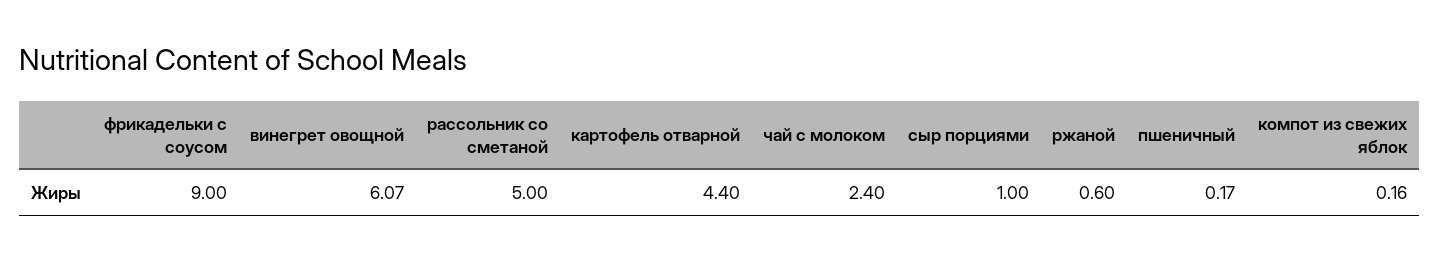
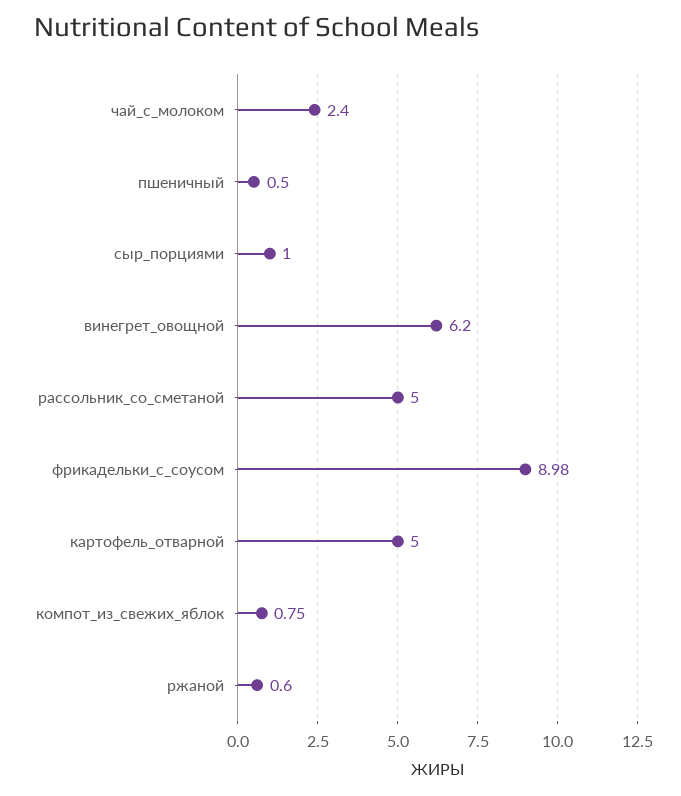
фрикадельки с соусом: 9 -> 8.98
винегрет овощной: 6.07 -> 6.2
картофель отварной: 4.4 -> 5
пшеничный: 0.17 -> 0.5
компот из свежих яблок: 0.16 -> 0.75

